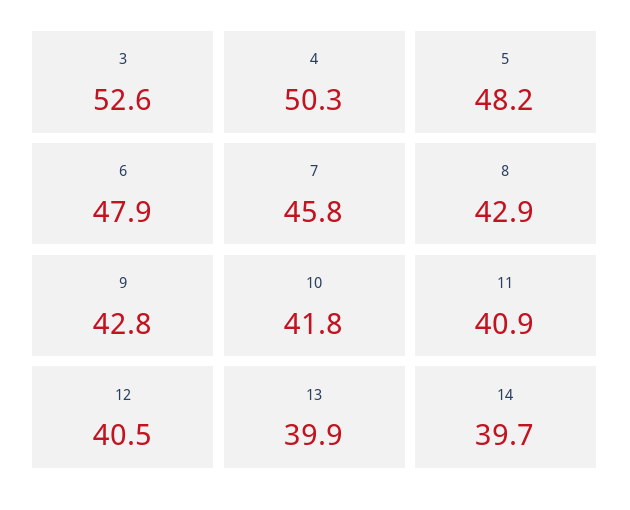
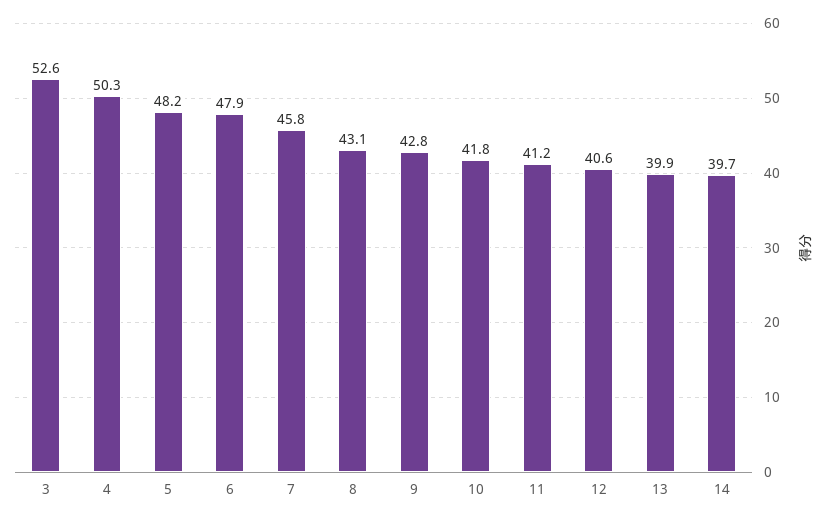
8: 42.9 -> 43.1
11: 40.9 -> 41.2
12: 40.5 -> 40.6

